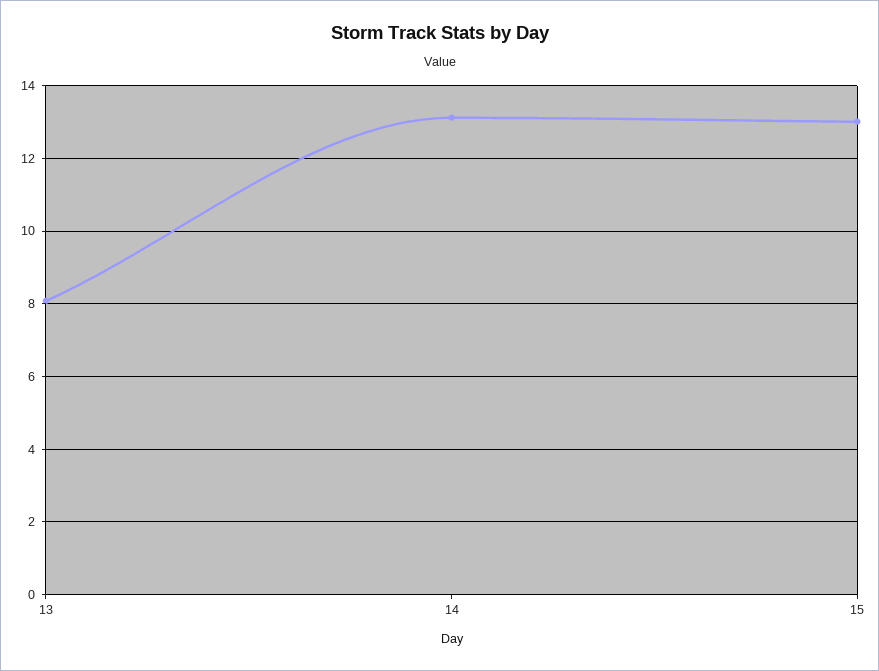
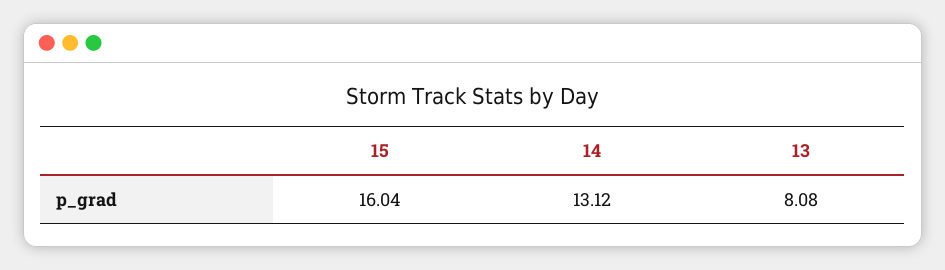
15: 13 -> 16.04

